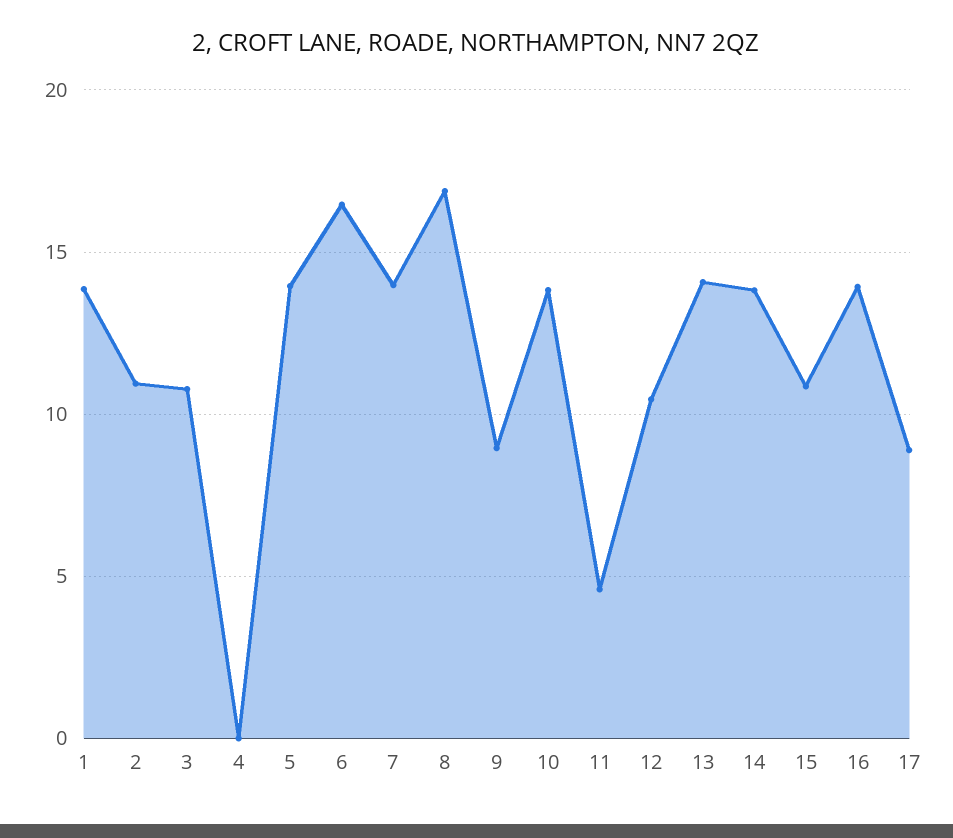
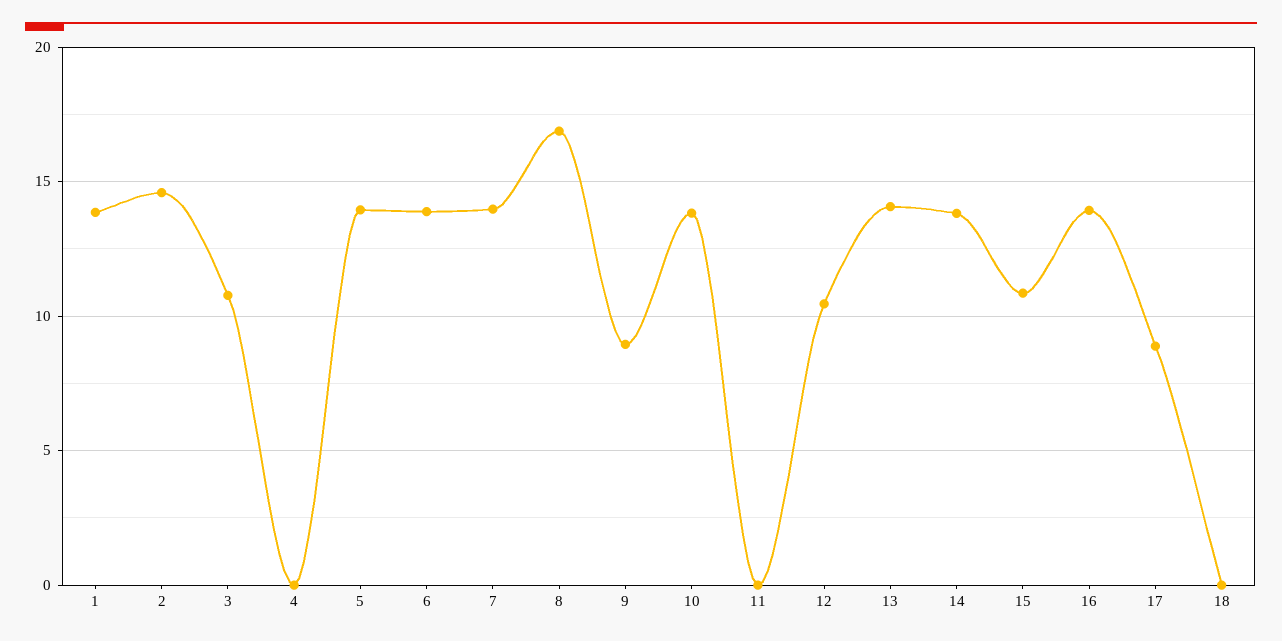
2: 11 -> 14.5
6: 16.5 -> 14
11: 4.5 -> 0
18: none -> 0

